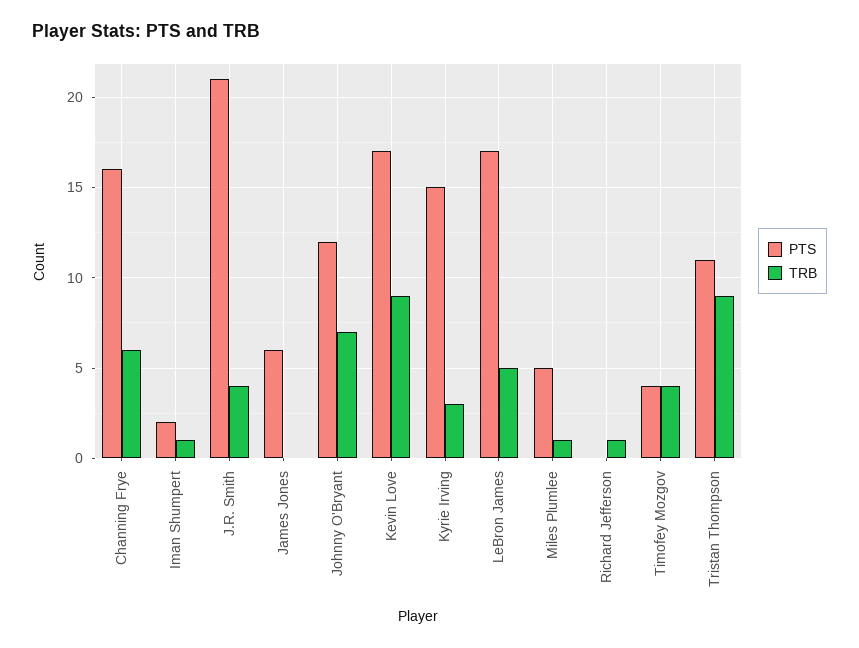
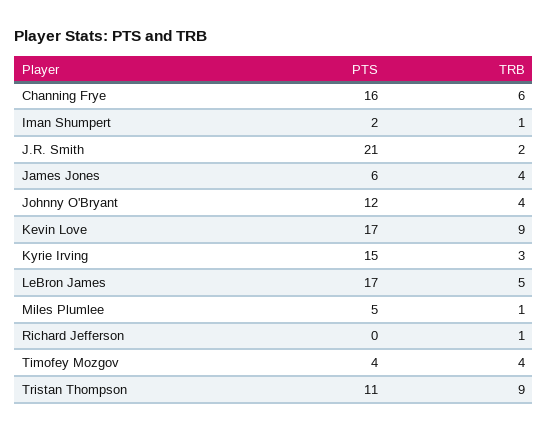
TRB, J.R. Smith: 4 -> 2
TRB, James Jones: 0 -> 4
TRB, Johnny O'Bryant: 7 -> 4

